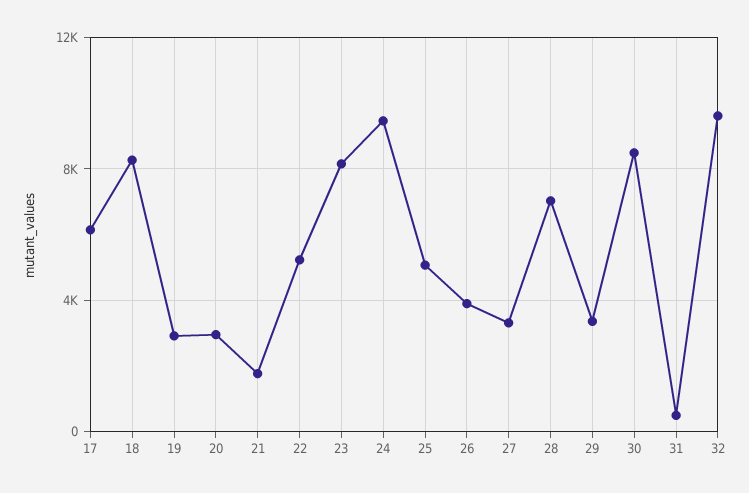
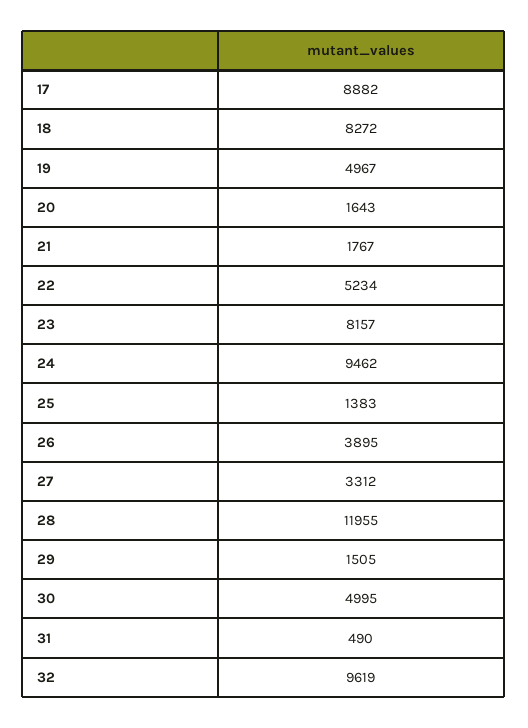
17: 6000 -> 8882
19: 3000 -> 4967
20: 3000 -> 1643
25: 5000 -> 1383
28: 7000 -> 11955
29: 3500 -> 1505
30: 8500 -> 4995

